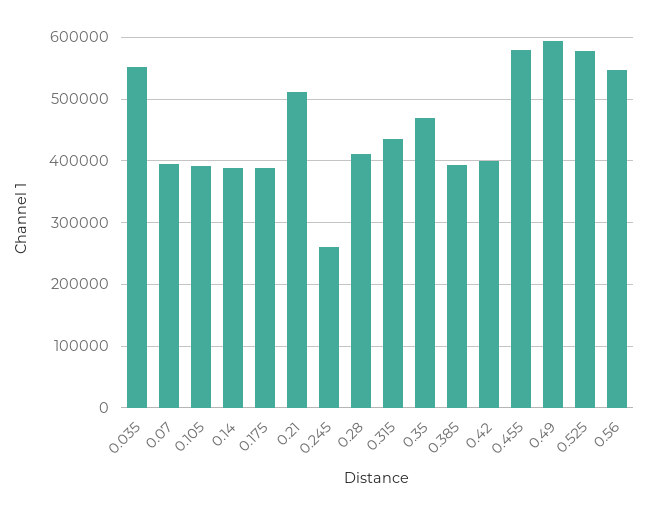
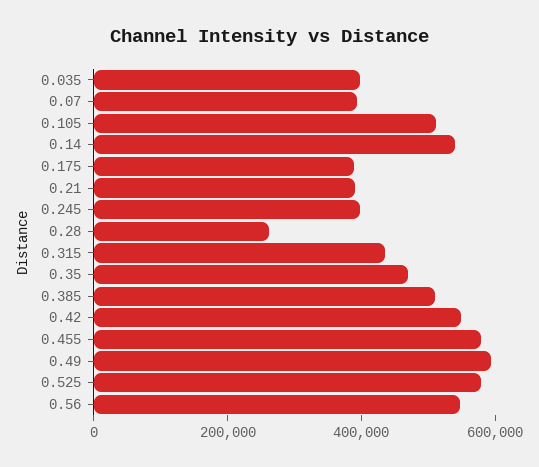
0.035: 550000 -> 400000
0.105: 390000 -> 500000
0.14: 390000 -> 550000
0.21: 510000 -> 400000
0.245: 260000 -> 400000
0.28: 410000 -> 250000
0.385: 390000 -> 500000
0.42: 400000 -> 550000

